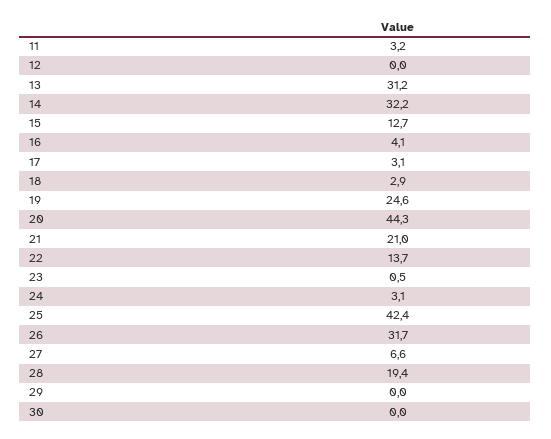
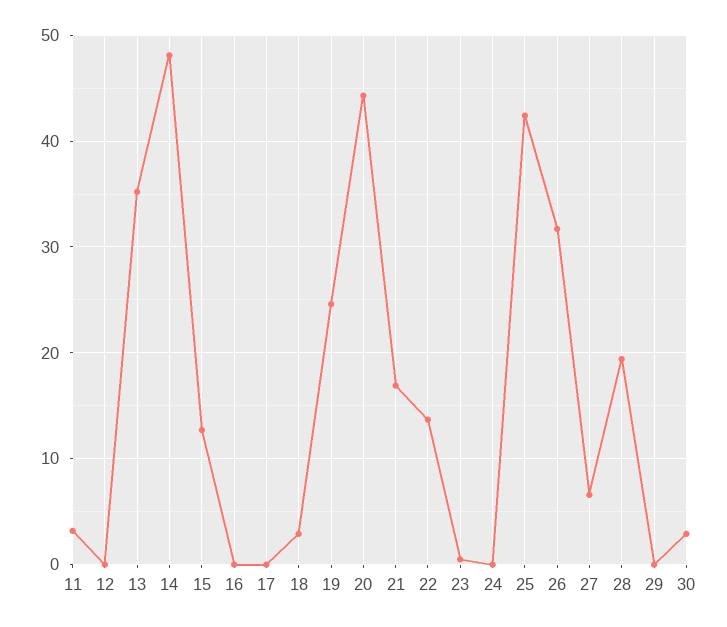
13: 31.2 -> 35
14: 32.2 -> 48
16: 4.1 -> 0
17: 3.1 -> 0
21: 21 -> 17
24: 3.1 -> 0
30: 0 -> 3

